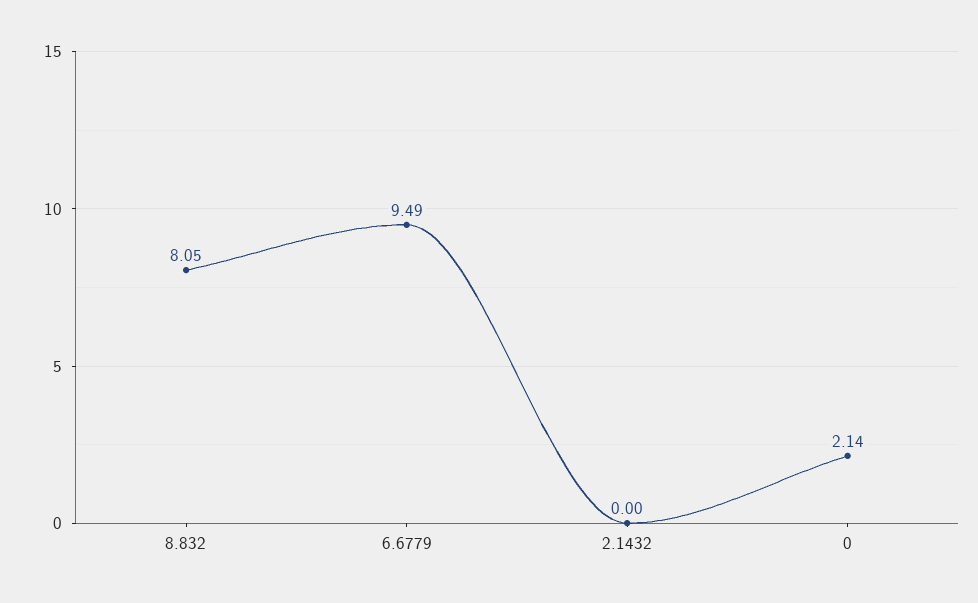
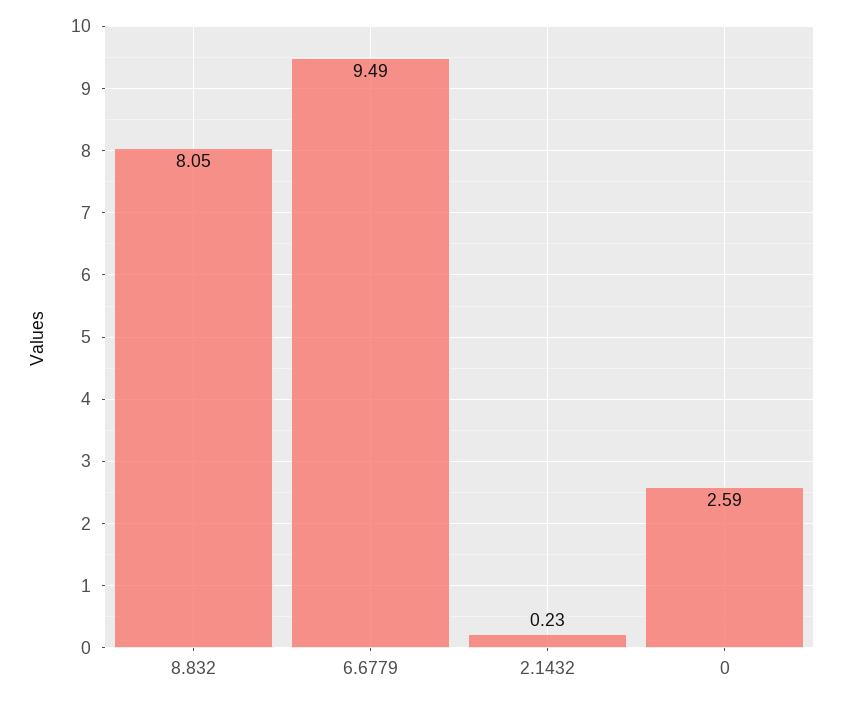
2.1432: 0 -> 0.23
0: 2.14 -> 2.59

